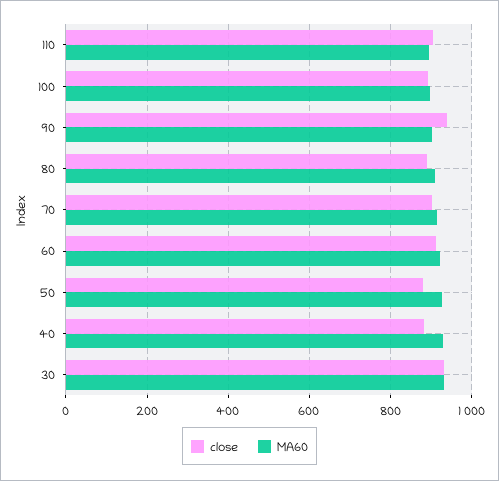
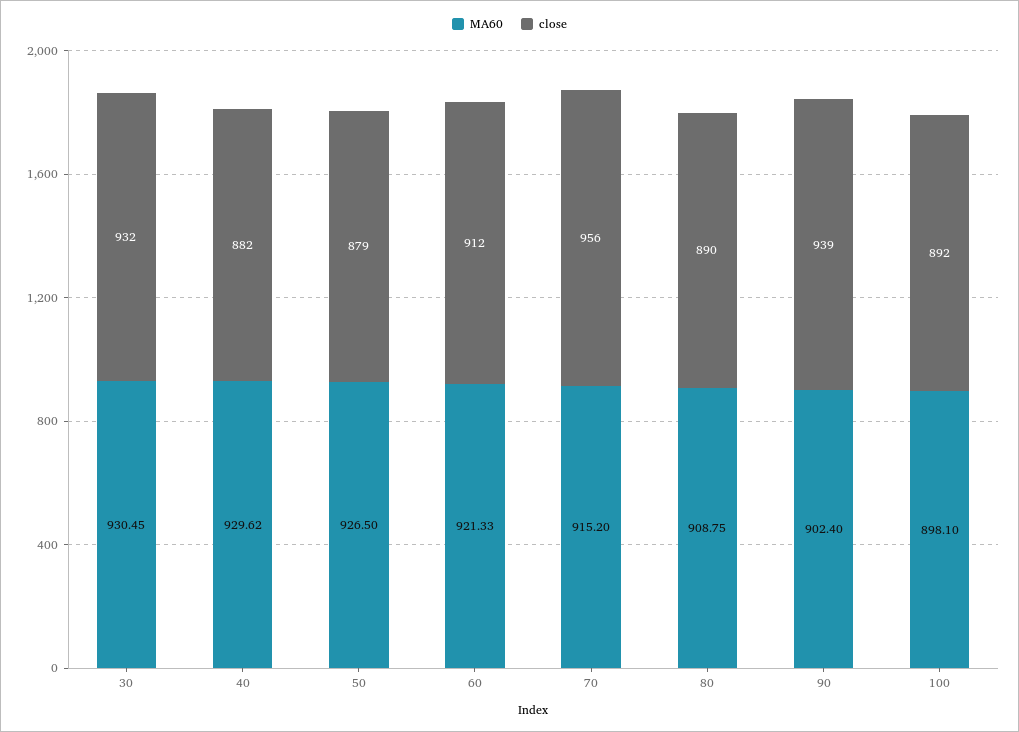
close, 110: 900 -> none
MA60, 110: 900 -> none
close, 70: 900 -> 956

